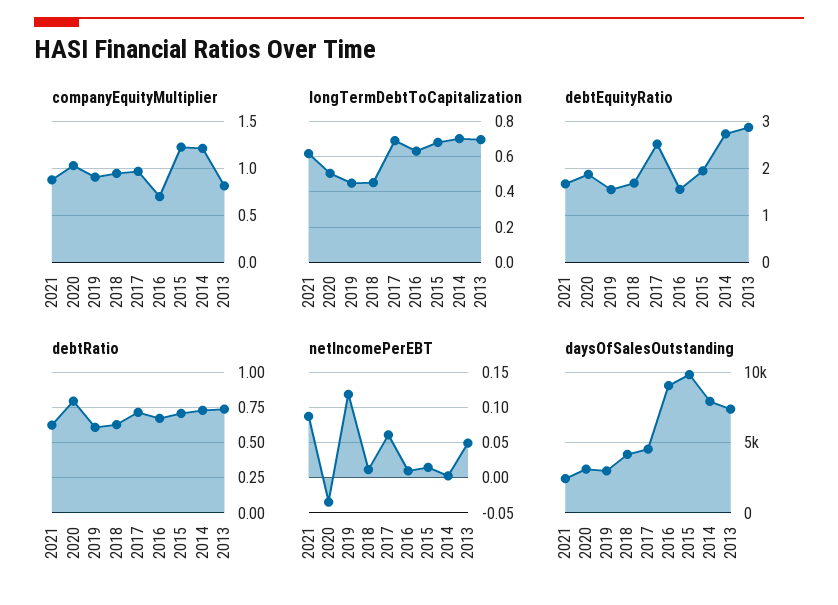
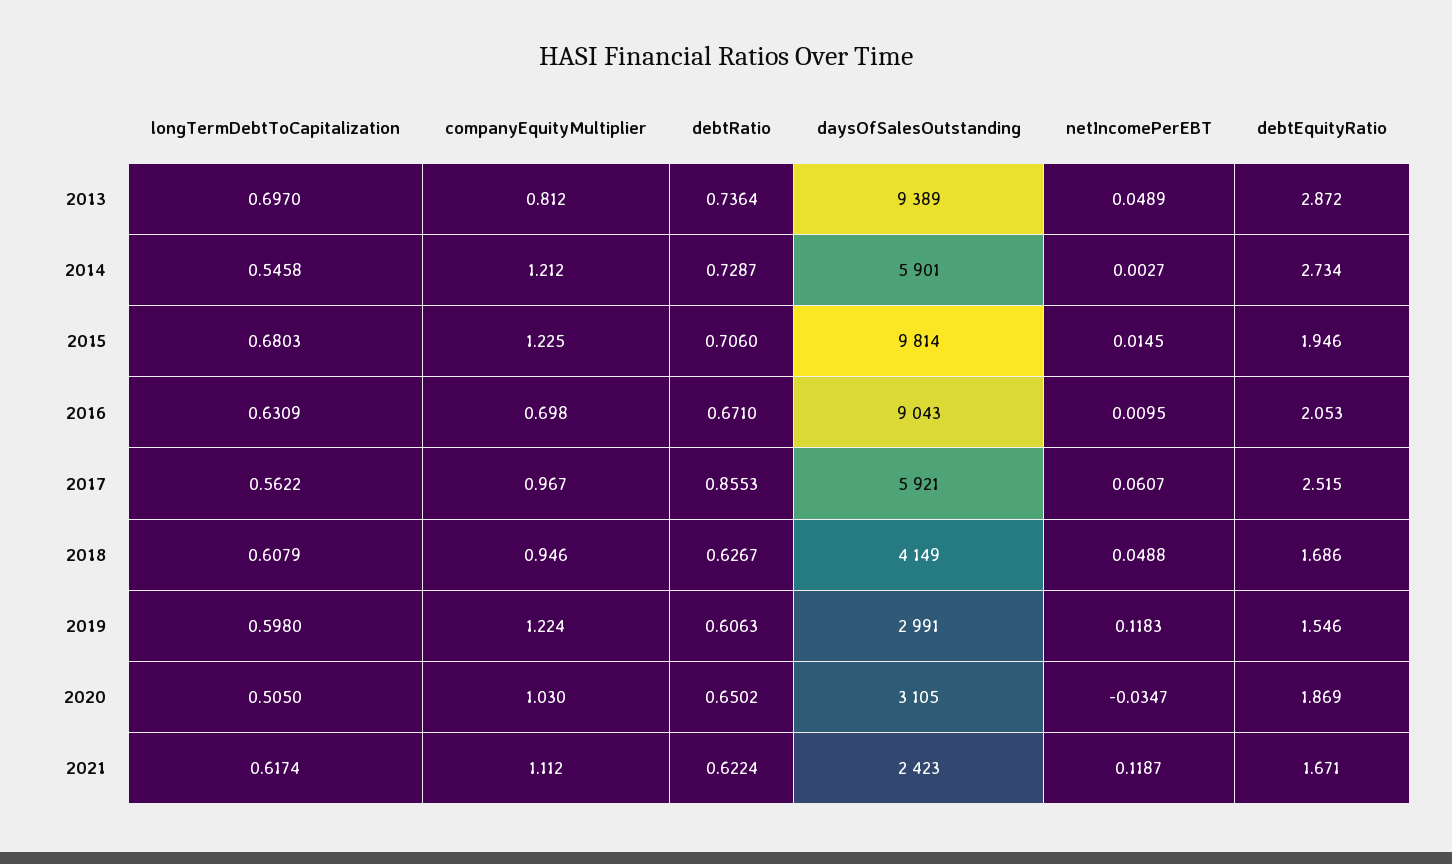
companyEquityMultiplier, 2021: 0.9 -> 1.112
companyEquityMultiplier, 2019: 0.9 -> 1.224
longTermDebtToCapitalization, 2019: 0.45 -> 0.598
longTermDebtToCapitalization, 2018: 0.45 -> 0.6079
longTermDebtToCapitalization, 2017: 0.7 -> 0.5622
longTermDebtToCapitalization, 2014: 0.7 -> 0.5458
debtEquityRatio, 2016: 1.6 -> 2.053
debtRatio, 2020: 0.8 -> 0.6502
debtRatio, 2017: 0.7 -> 0.8553
netIncomePerEBT, 2021: 0.09 -> 0.1187
netIncomePerEBT, 2018: 0.01 -> 0.0488
daysOfSalesOutstanding, 2017: 4500 -> 5921
daysOfSalesOutstanding, 2014: 8000 -> 5901
daysOfSalesOutstanding, 2013: 7500 -> 9389

